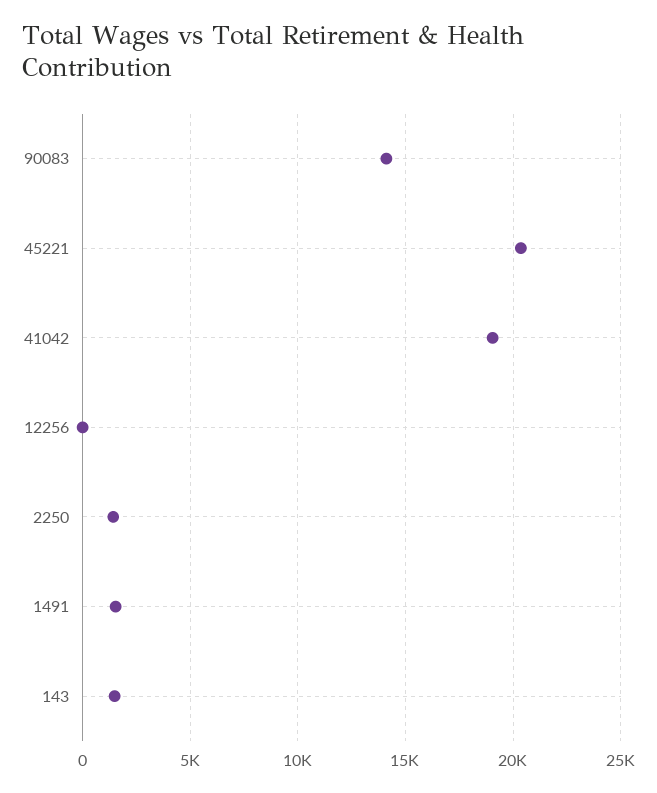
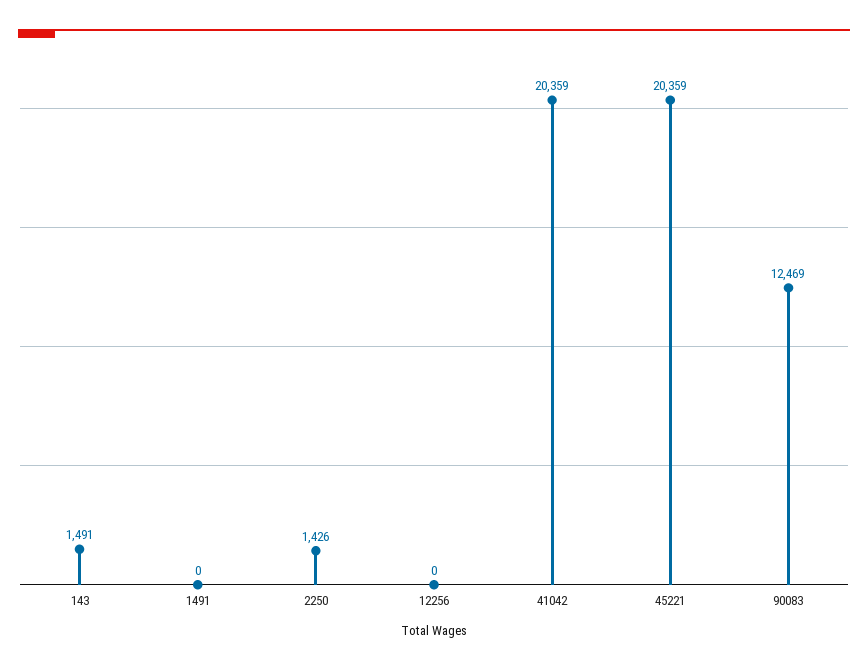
90083: 14000 -> 12469
41042: 19000 -> 20359
1491: 1500 -> 0

